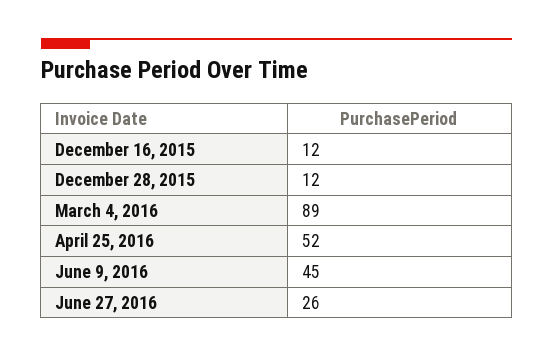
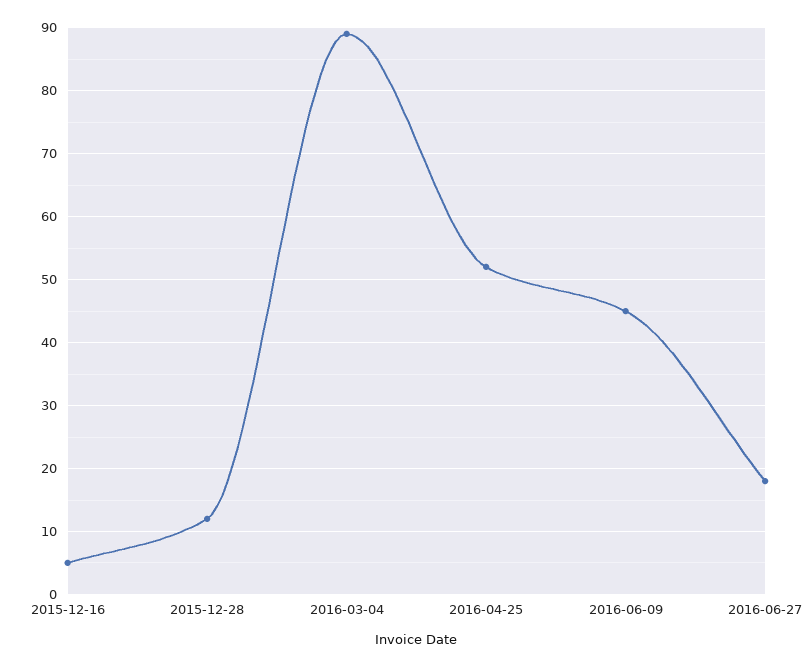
December 16, 2015: 12 -> 5
June 27, 2016: 26 -> 18

